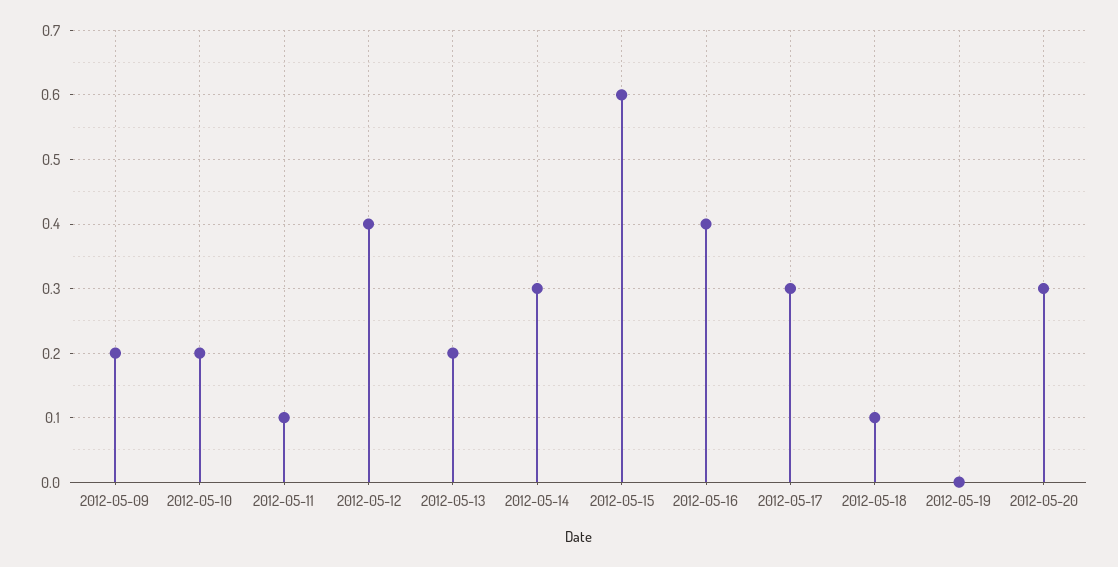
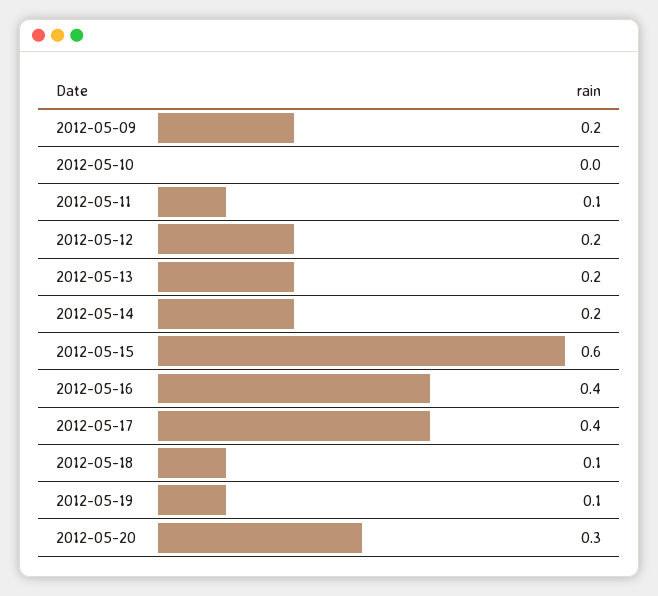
2012-05-10: 0.2 -> 0
2012-05-12: 0.4 -> 0.2
2012-05-14: 0.3 -> 0.2
2012-05-17: 0.3 -> 0.4
2012-05-19: 0 -> 0.1

